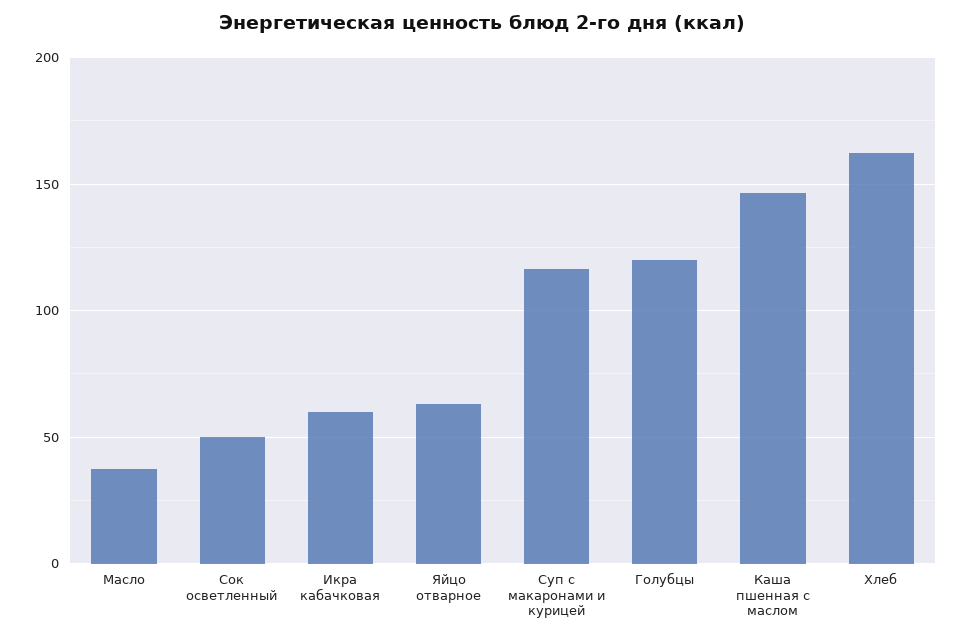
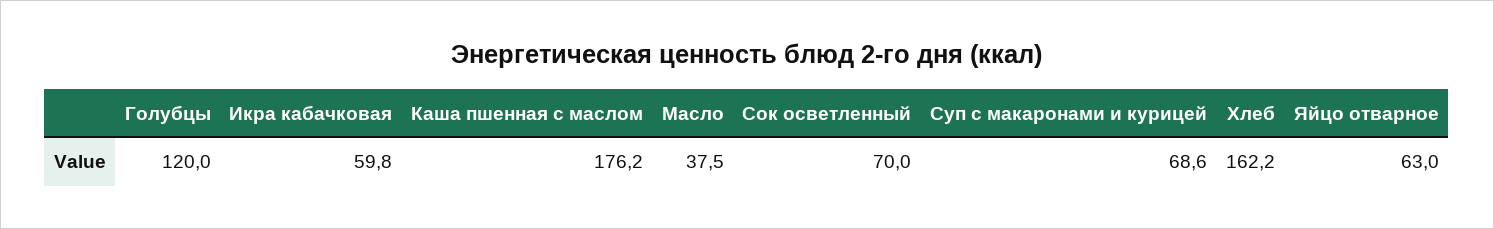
Сок осветленный: 50 -> 70
Суп с макаронами и курицей: 115 -> 68.6
Каша пшенная с маслом: 145 -> 176.2

